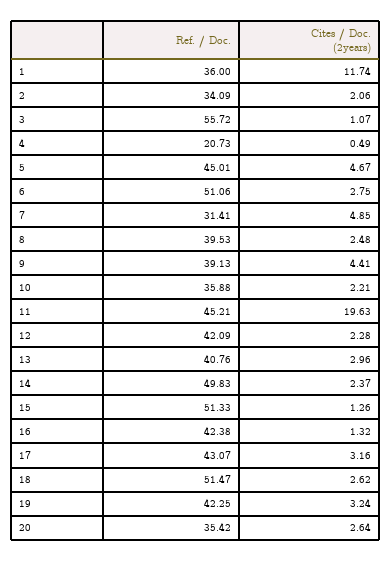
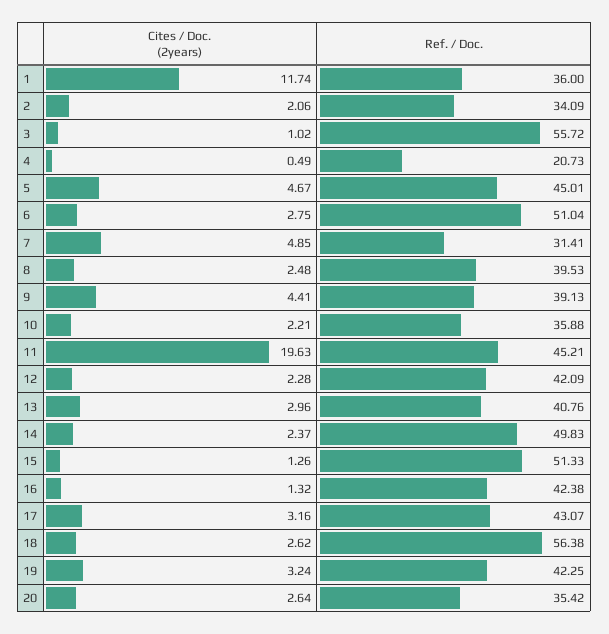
Cites / Doc. (2years), 3: 1.07 -> 1.02
Ref. / Doc., 6: 51.06 -> 51.04
Ref. / Doc., 18: 51.47 -> 56.38

